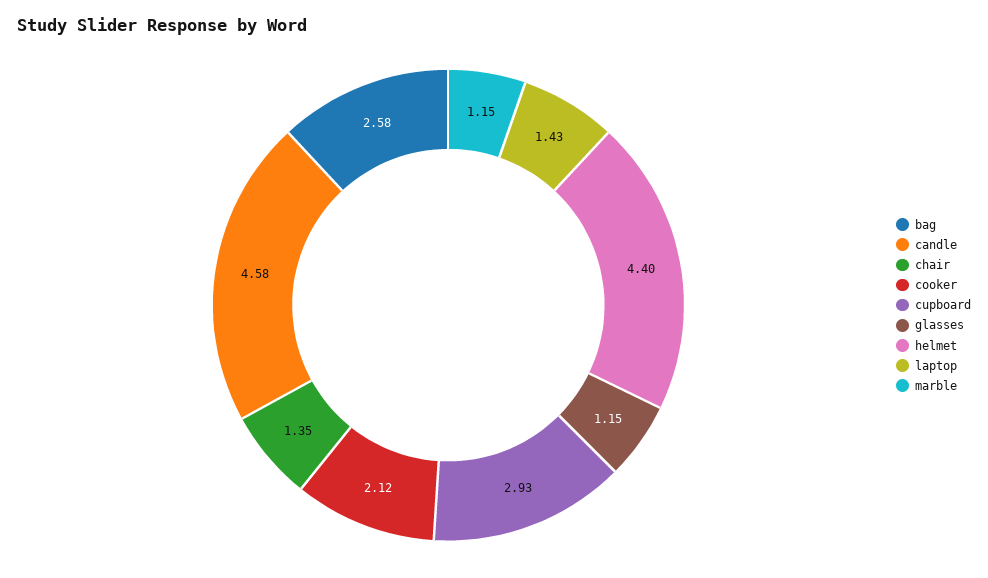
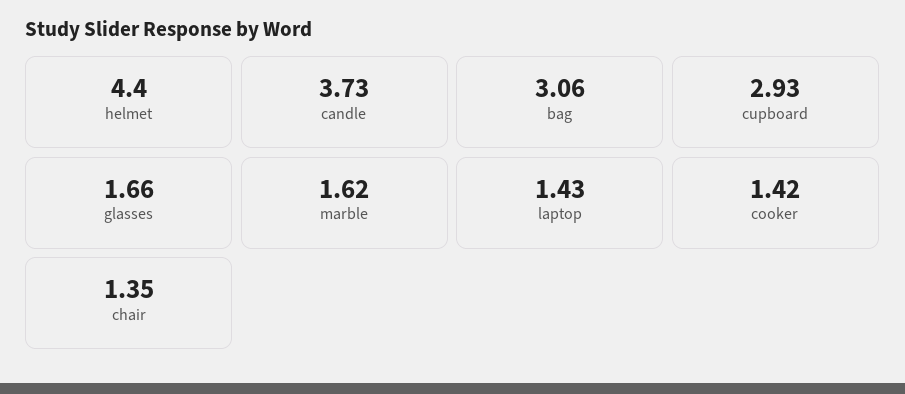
bag: 2.58 -> 3.06
candle: 4.58 -> 3.73
cooker: 2.12 -> 1.42
glasses: 1.15 -> 1.66
marble: 1.15 -> 1.62

